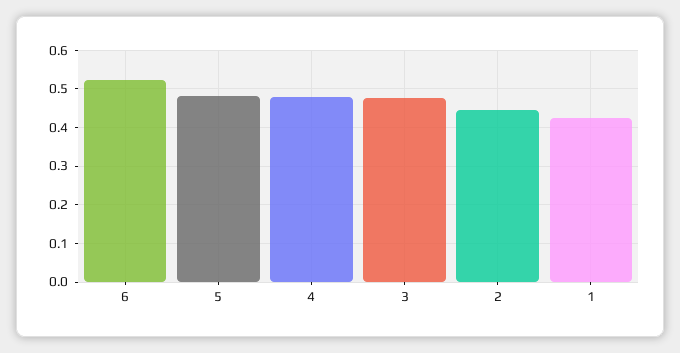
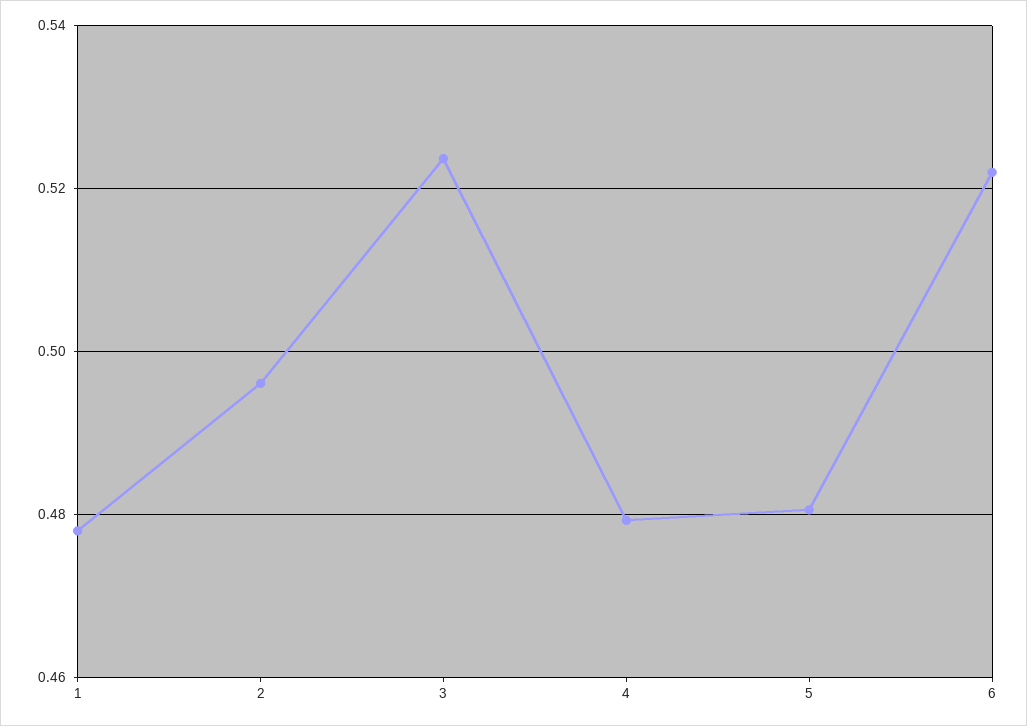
3: 0.48 -> 0.524
2: 0.44 -> 0.496
1: 0.42 -> 0.478

